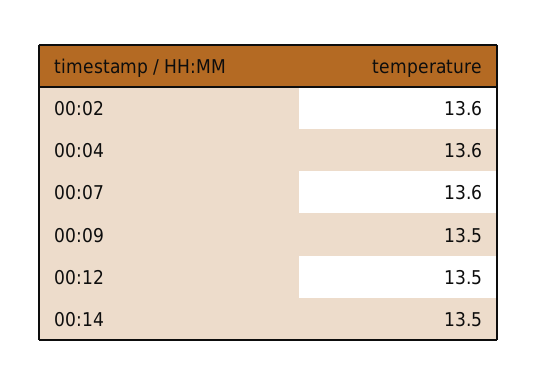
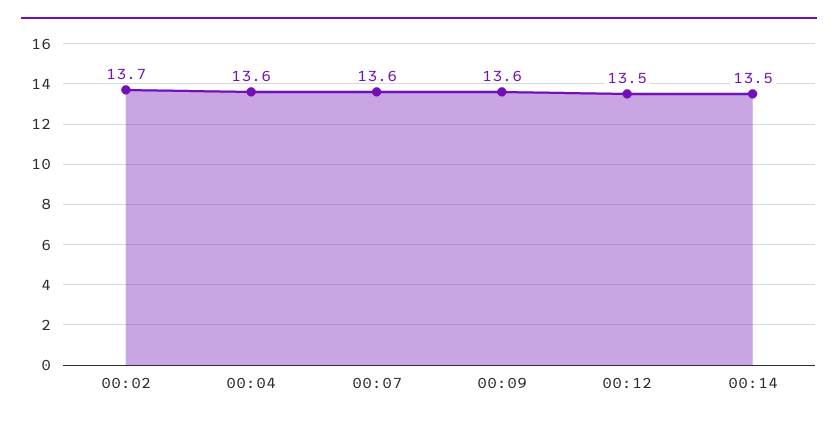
00:02: 13.6 -> 13.7
00:09: 13.5 -> 13.6

